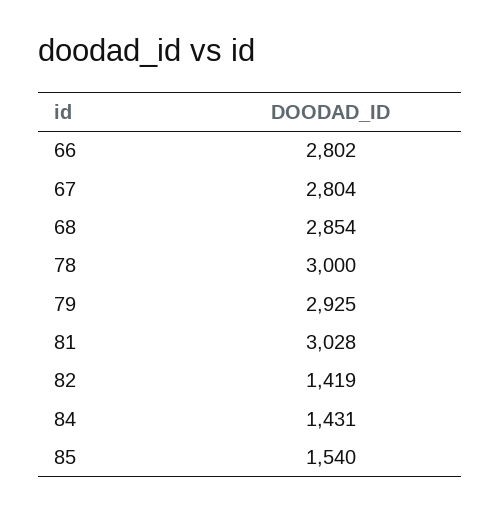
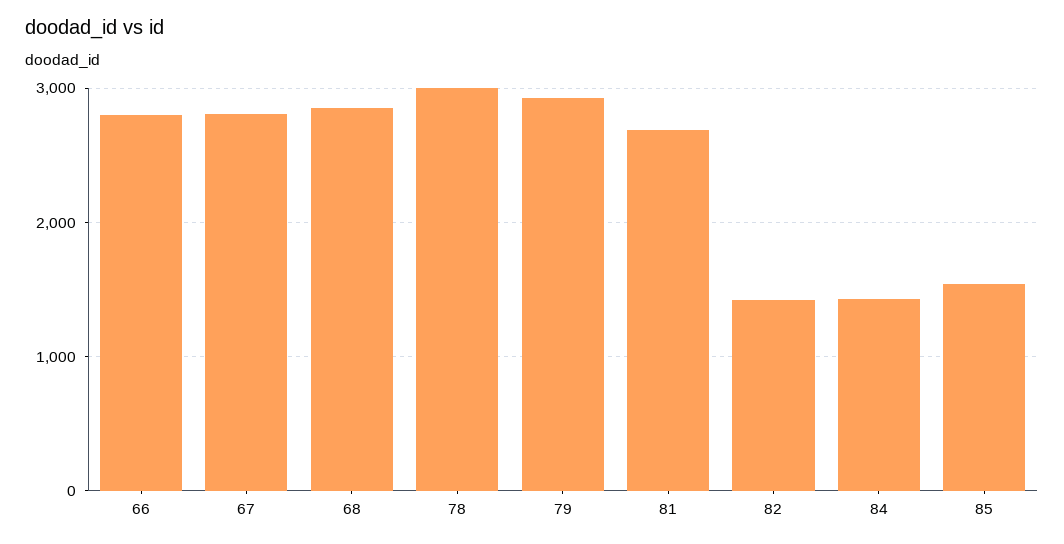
81: 3028 -> 2700

